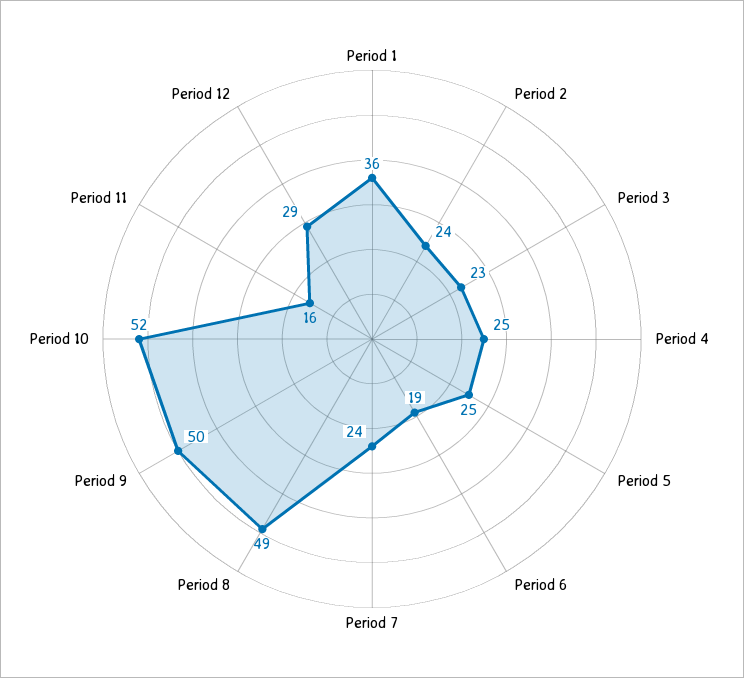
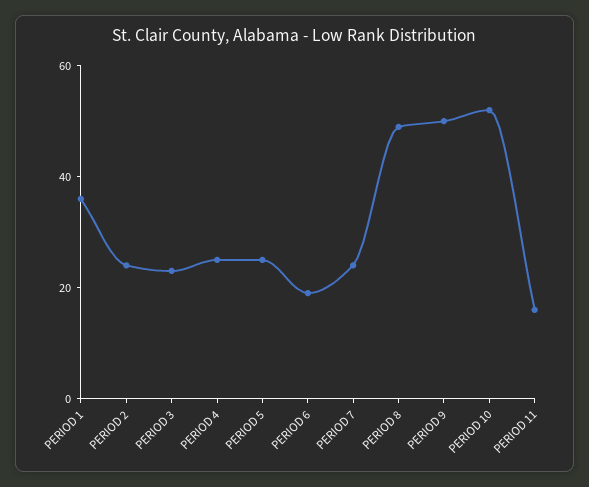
Period 12: 29 -> none

